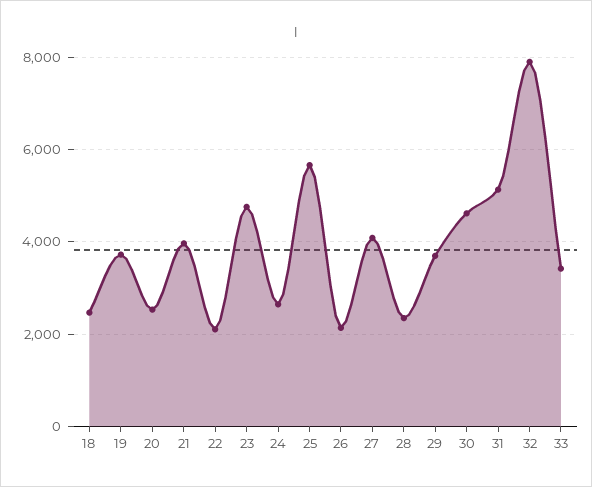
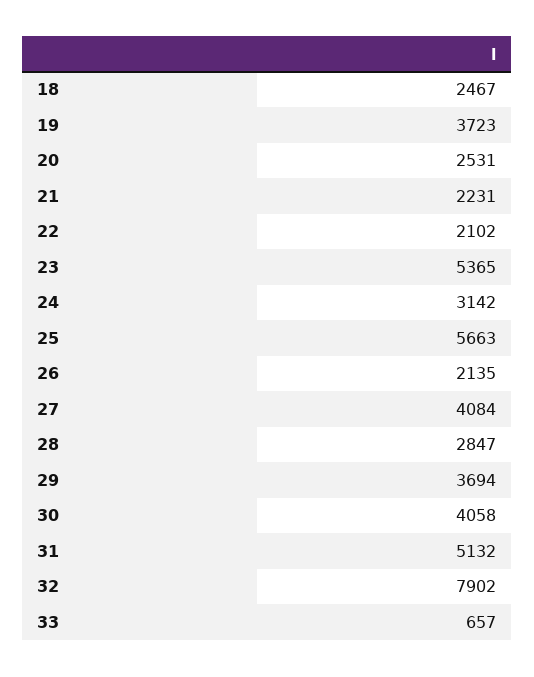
21: 4000 -> 2231
23: 4800 -> 5365
24: 2600 -> 3142
28: 2400 -> 2847
30: 4600 -> 4058
33: 3400 -> 657

